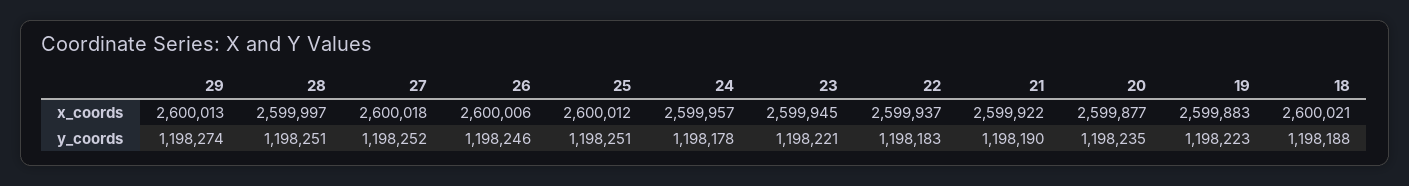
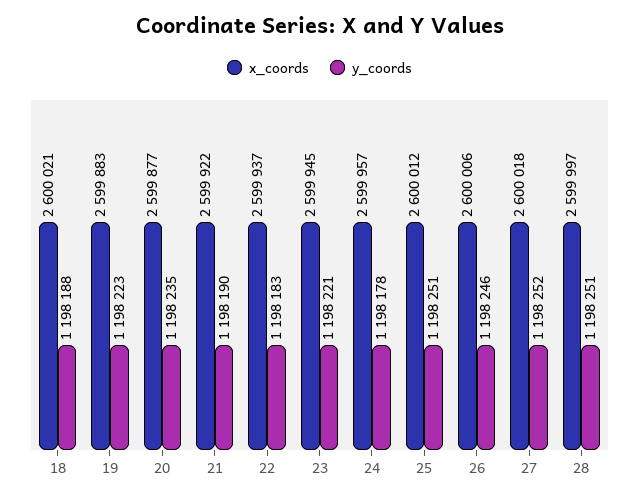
x_coords, 29: 2600013 -> none
y_coords, 29: 1198274 -> none

